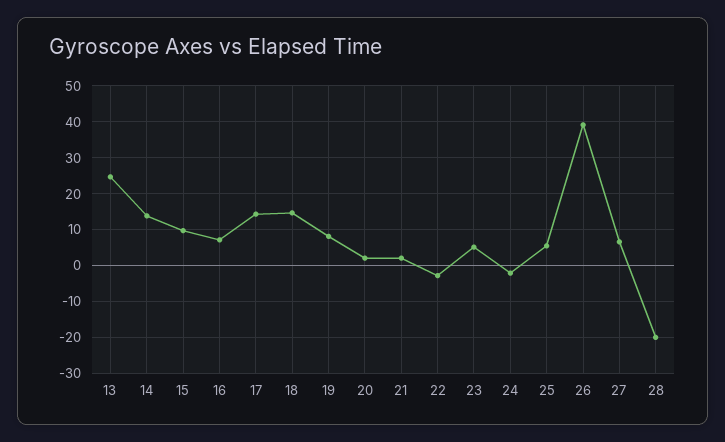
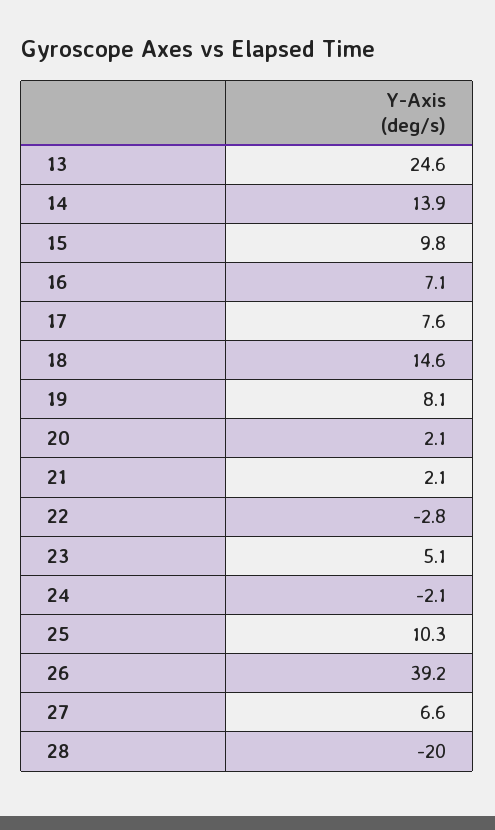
17: 14 -> 7.6
25: 6 -> 10.3

